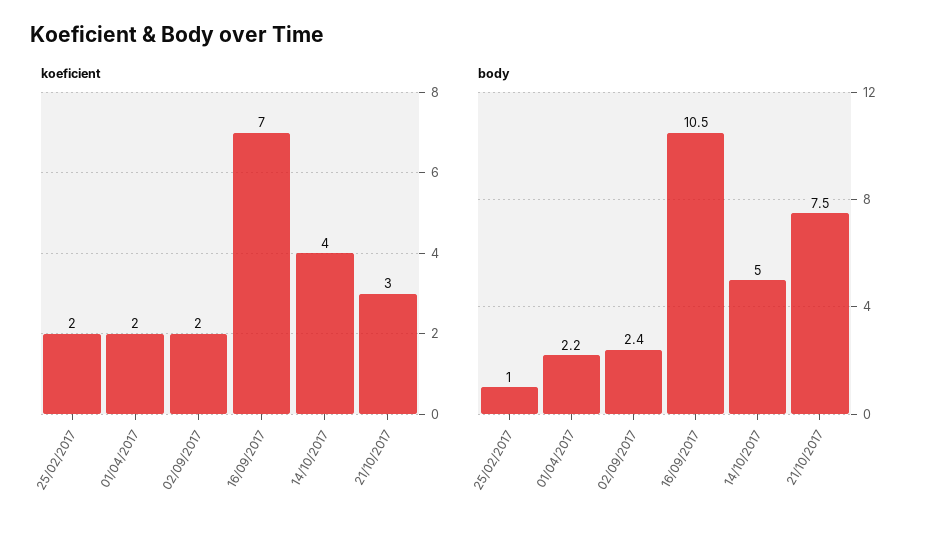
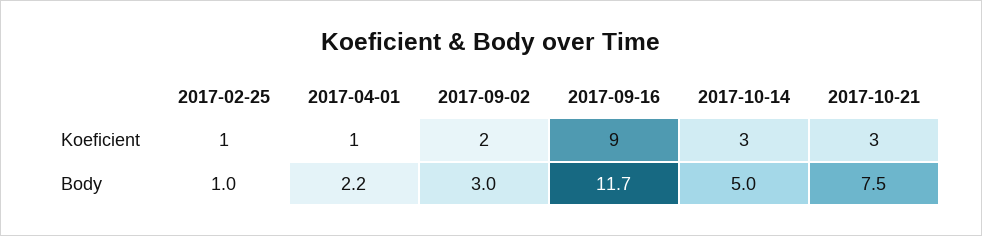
koeficient, 25/02/2017: 2 -> 1
koeficient, 01/04/2017: 2 -> 1
koeficient, 16/09/2017: 7 -> 9
koeficient, 14/10/2017: 4 -> 3
body, 02/09/2017: 2.4 -> 3
body, 16/09/2017: 10.5 -> 11.7

